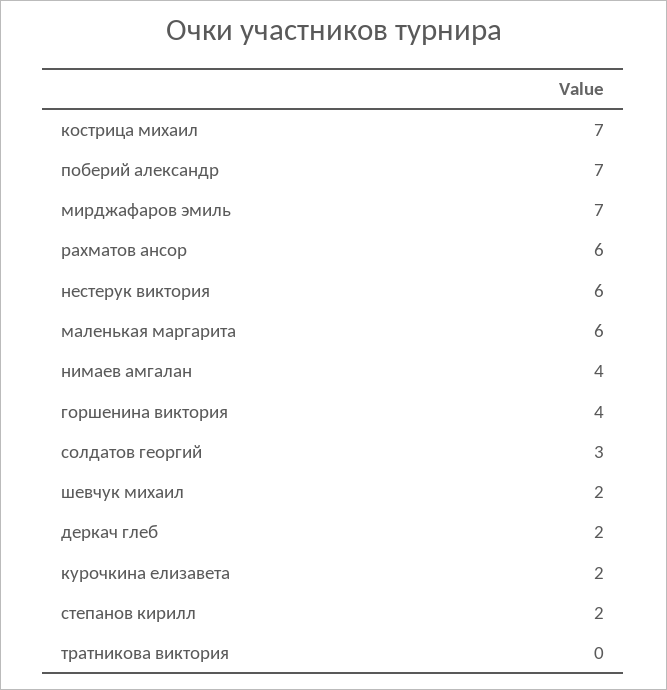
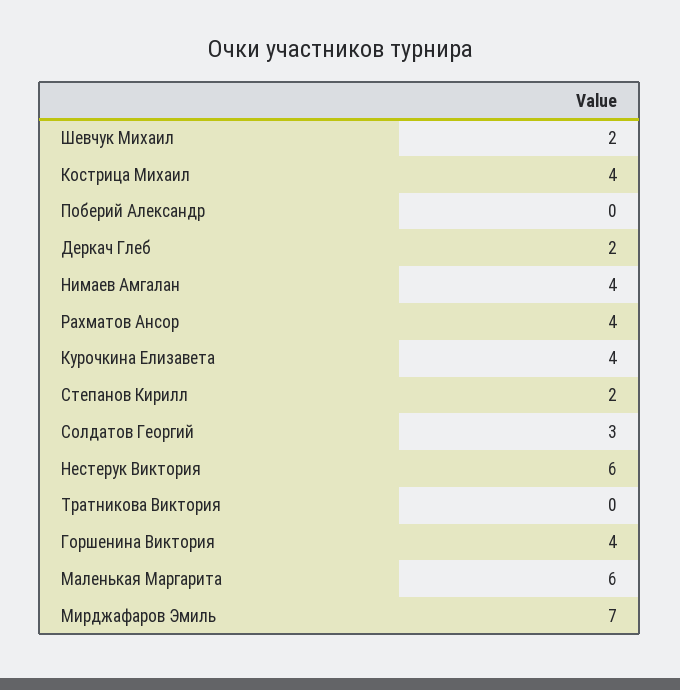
кострица михаил: 7 -> 4
поберий александр: 7 -> 0
рахматов ансор: 6 -> 4
курочкина елизавета: 2 -> 4

